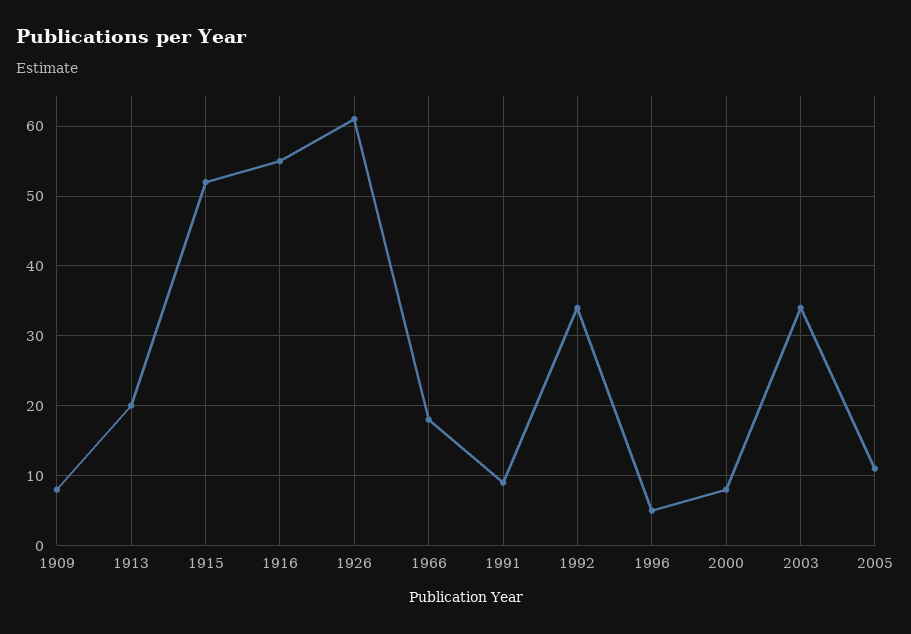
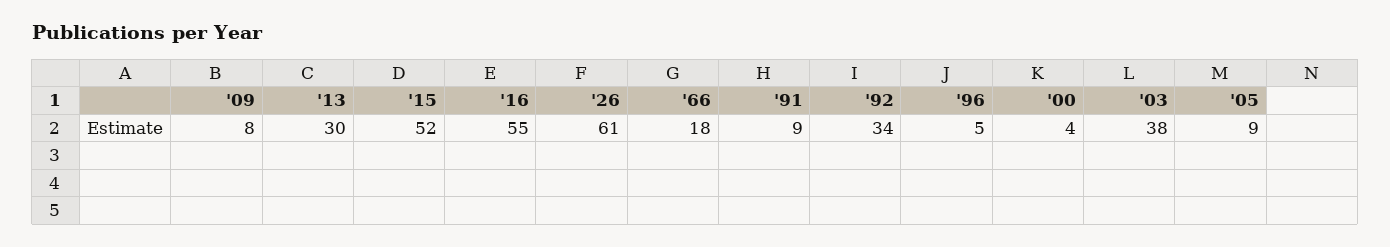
1913: 20 -> 30
2000: 8 -> 4
2003: 34 -> 38
2005: 11 -> 9

